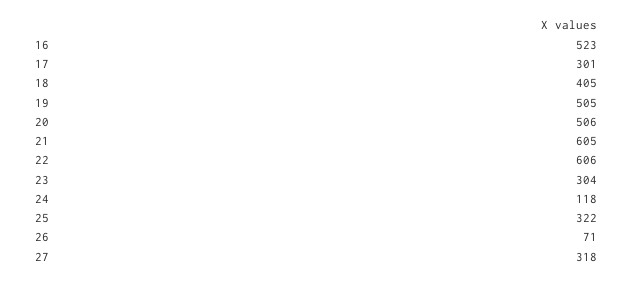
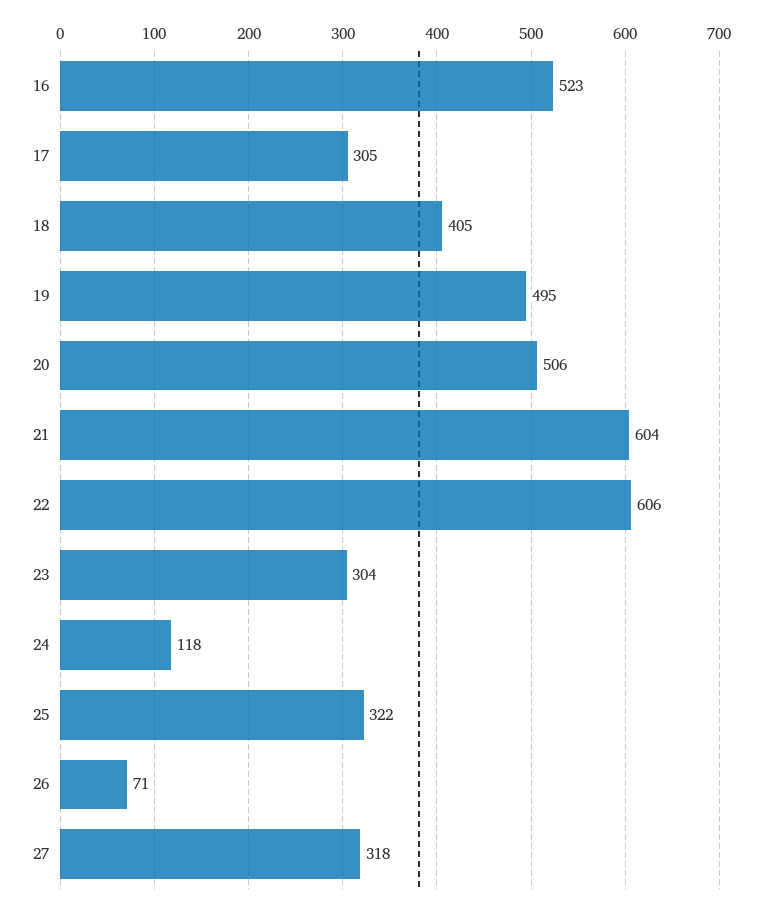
17: 301 -> 305
19: 505 -> 495
21: 605 -> 604

